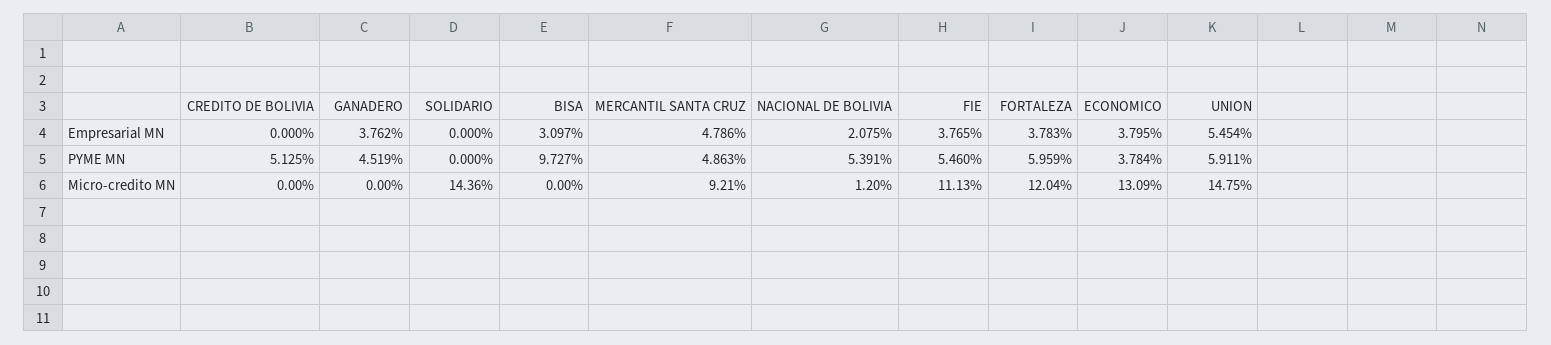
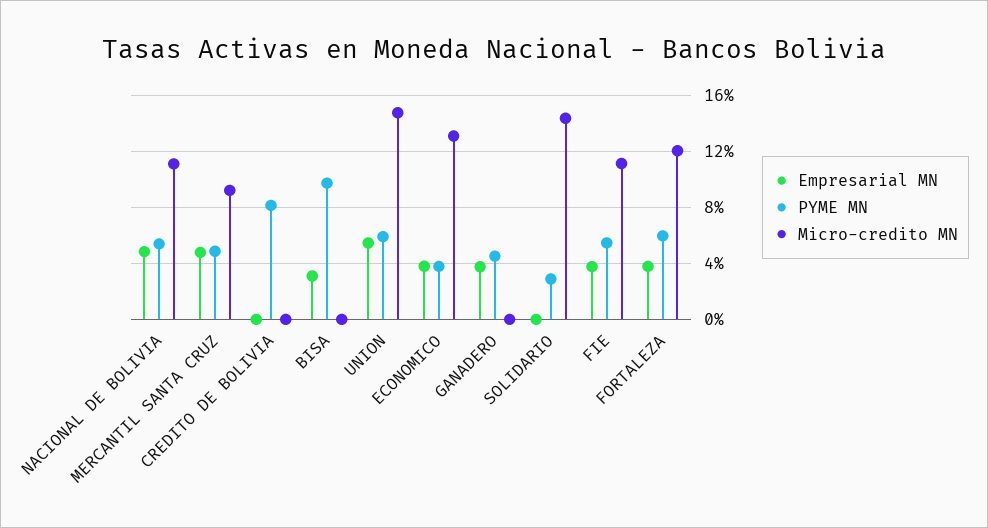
Empresarial MN, NACIONAL DE BOLIVIA: 2.075 -> 5
PYME MN, CREDITO DE BOLIVIA: 5.125 -> 8
PYME MN, SOLIDARIO: 0 -> 3
Micro-credito MN, NACIONAL DE BOLIVIA: 1.2 -> 11

